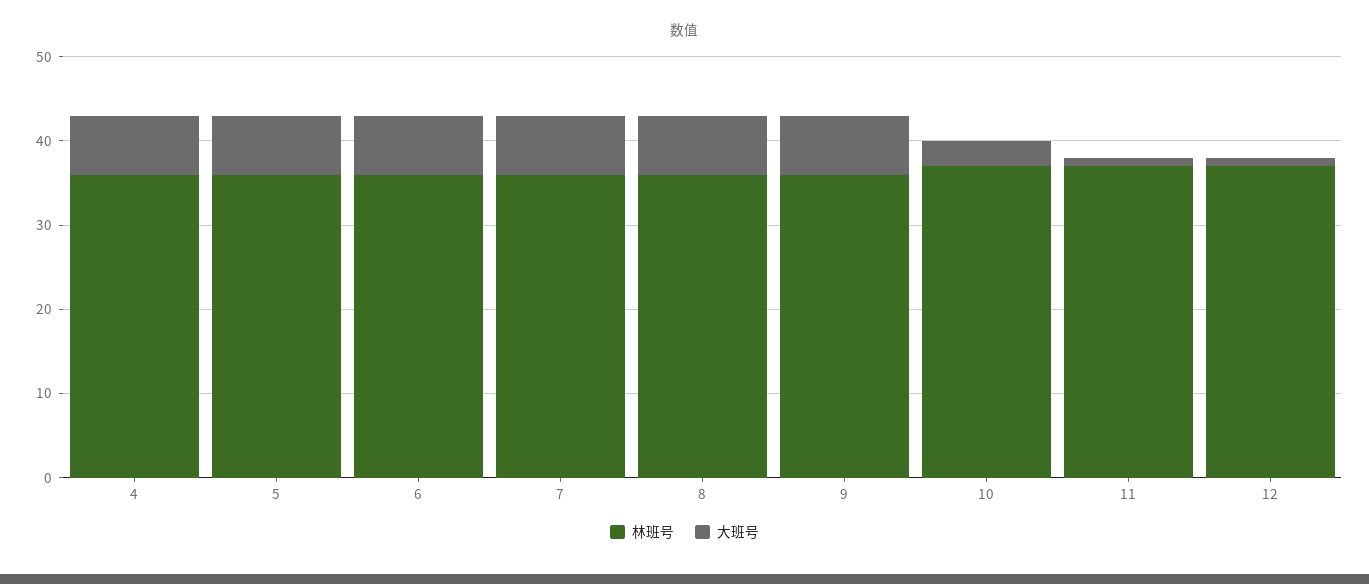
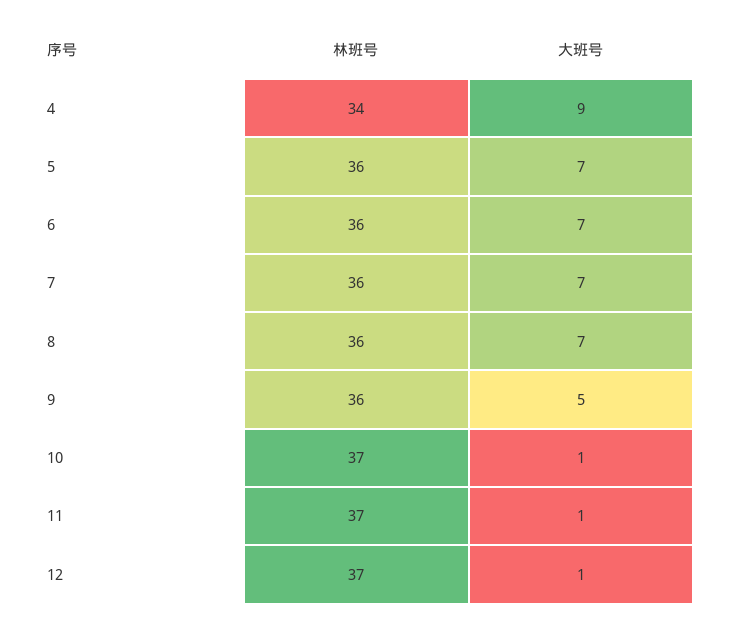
林班号, 4: 36 -> 34
大班号, 4: 7 -> 9
大班号, 9: 7 -> 5
大班号, 10: 3 -> 1

